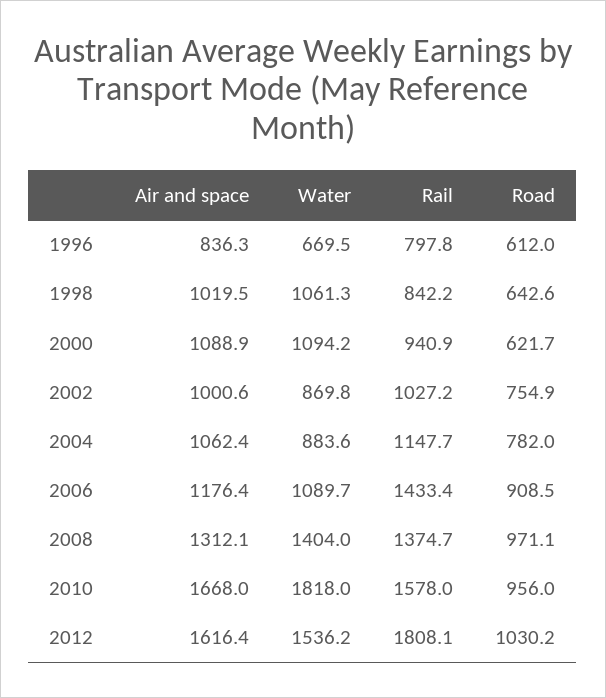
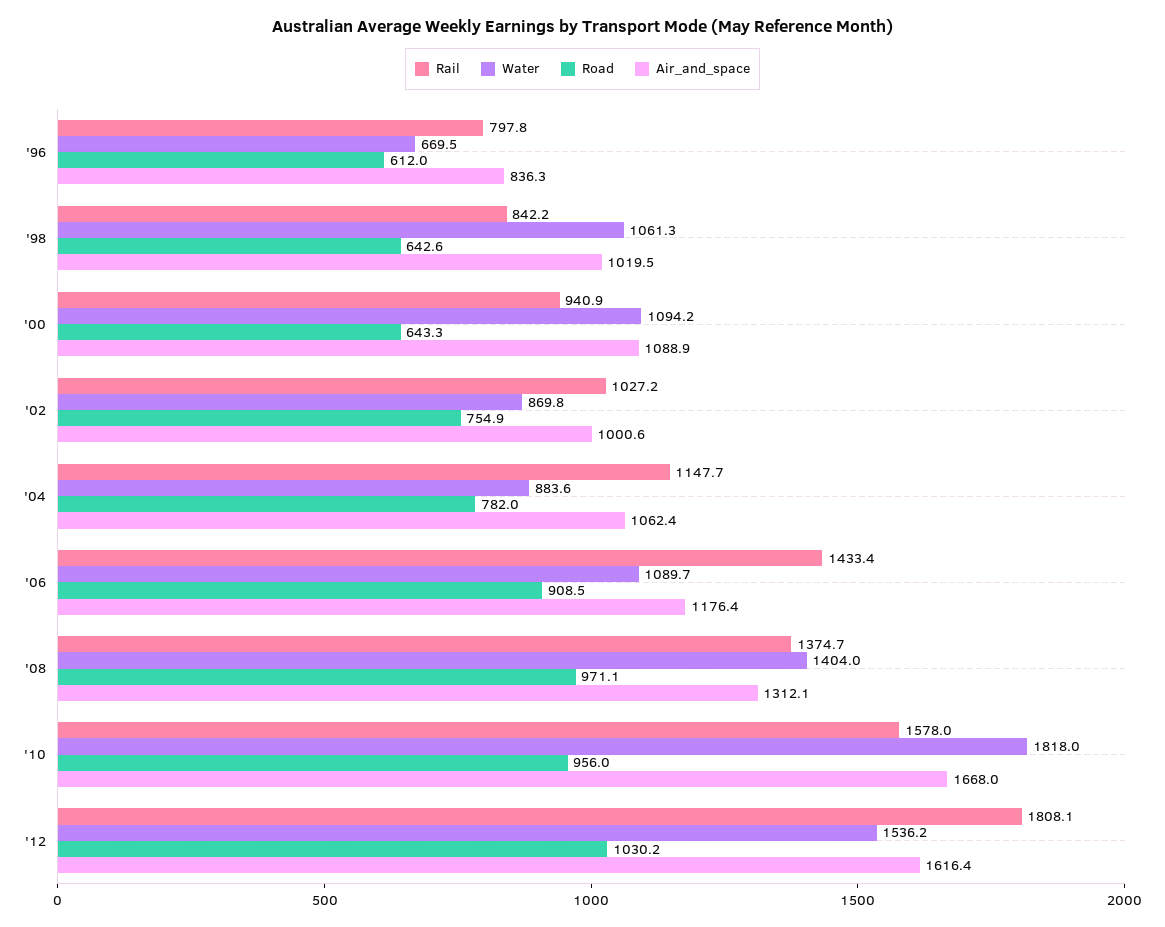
Road, 2000: 621.7 -> 643.3

